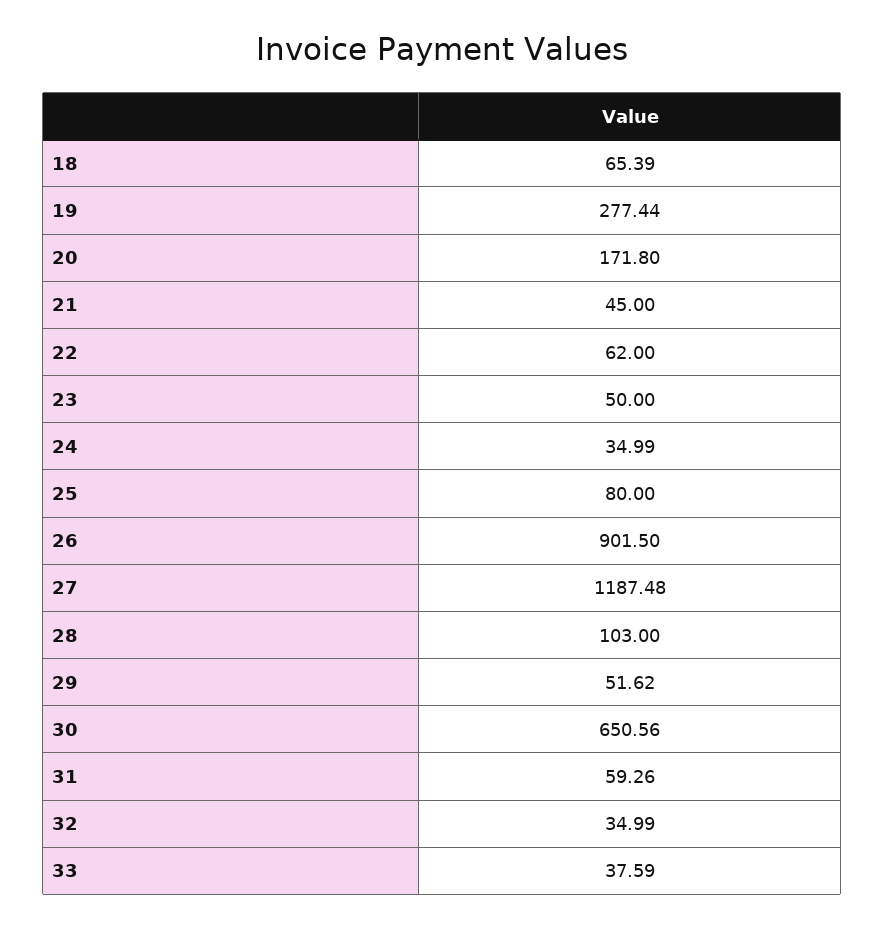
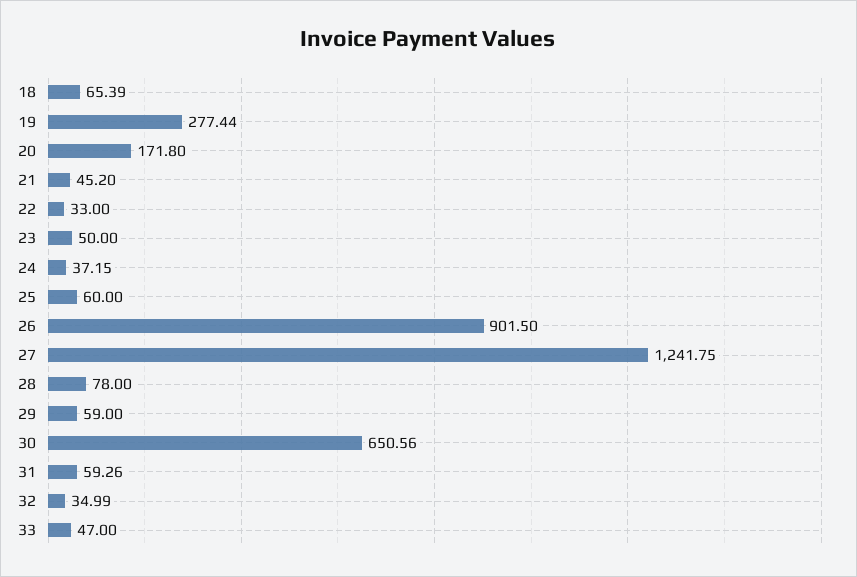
21: 45 -> 45.2
22: 62 -> 33
24: 34.99 -> 37.15
25: 80 -> 60
27: 1187.48 -> 1241.75
28: 103 -> 78
29: 51.62 -> 59
33: 37.59 -> 47

